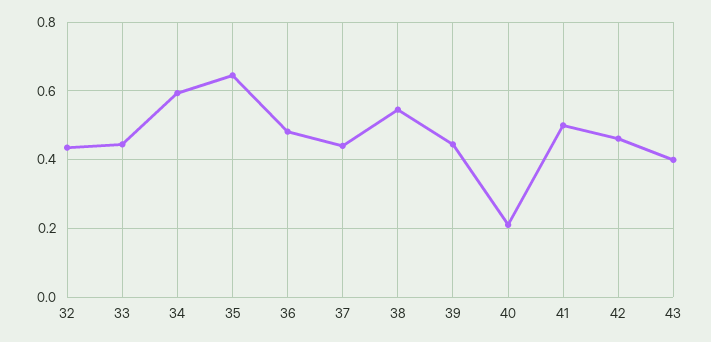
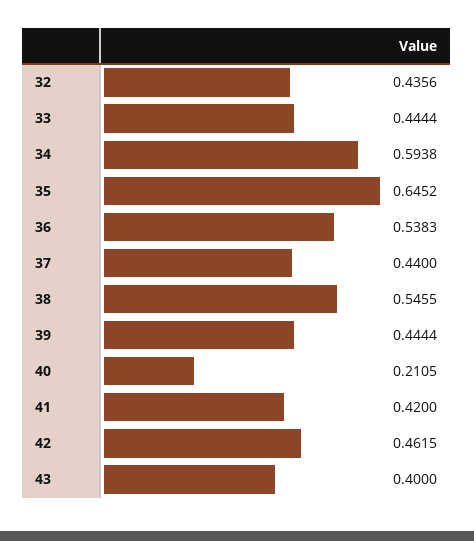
36: 0.48 -> 0.5383
41: 0.5 -> 0.42

